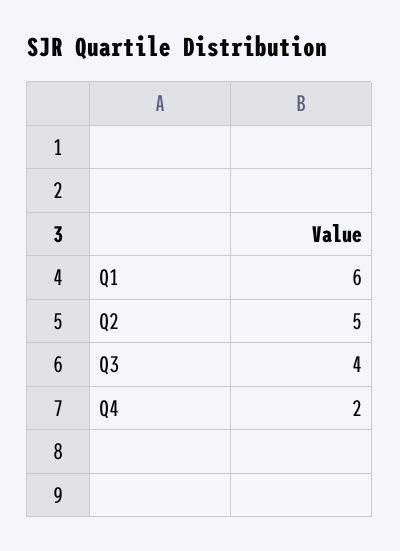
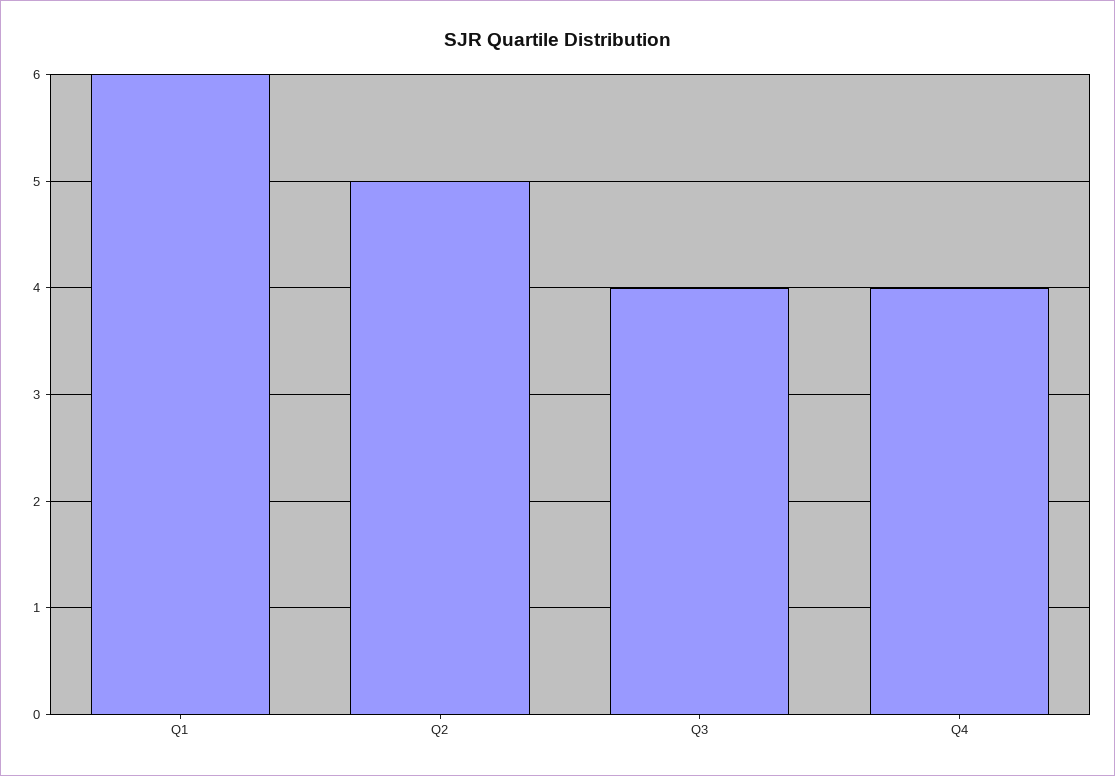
Q4: 2 -> 4

